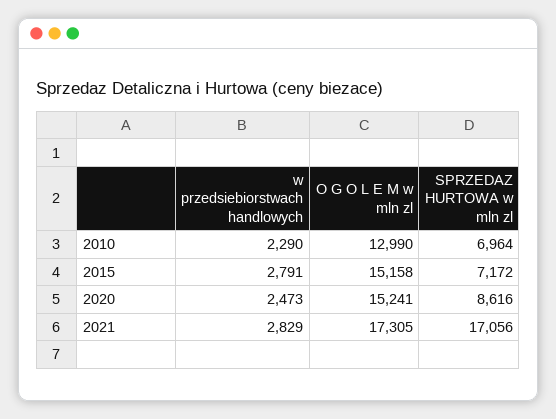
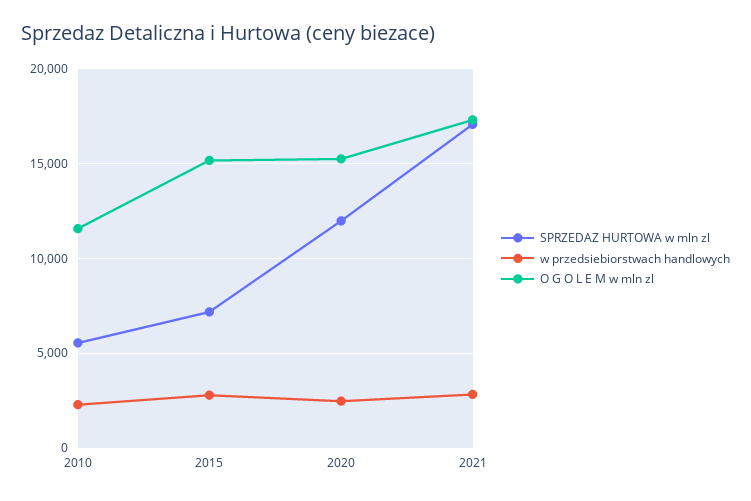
O G O L E M w mln zl, 2010: 12990 -> 11500
SPRZEDAZ HURTOWA w mln zl, 2010: 6964 -> 5500
SPRZEDAZ HURTOWA w mln zl, 2020: 8616 -> 12000

